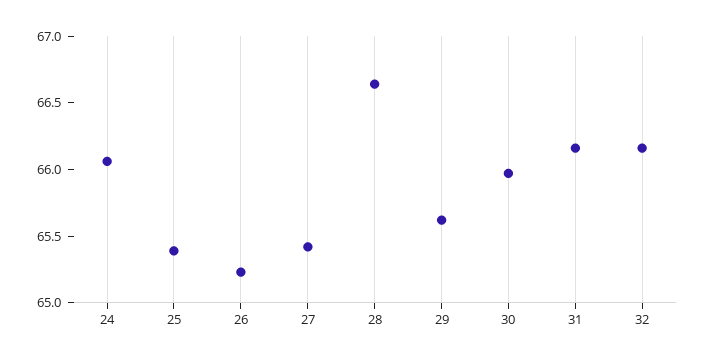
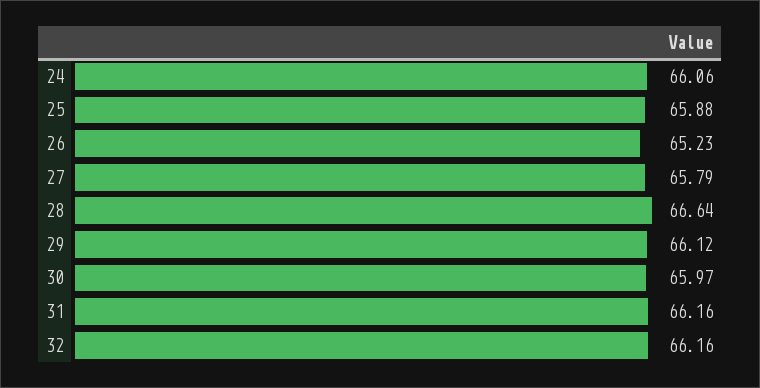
25: 65.4 -> 65.88
27: 65.4 -> 65.79
29: 65.6 -> 66.12

